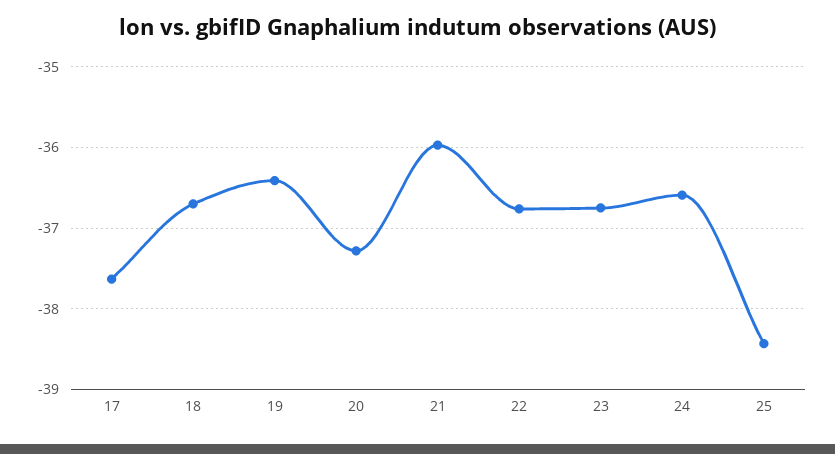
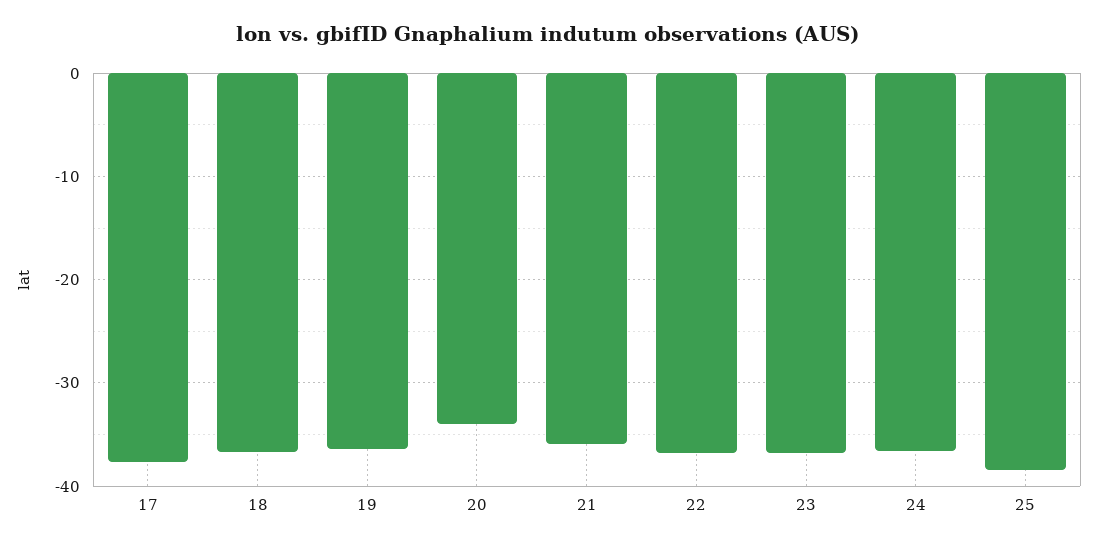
20: -37.3 -> -34

